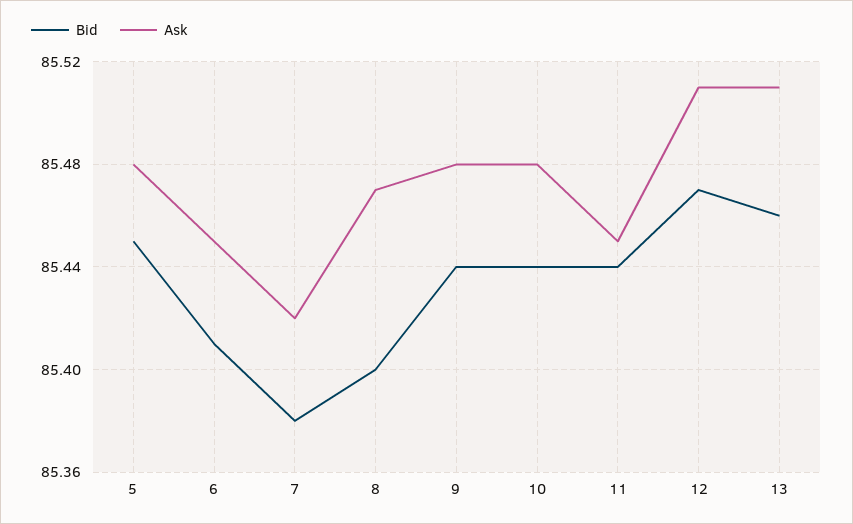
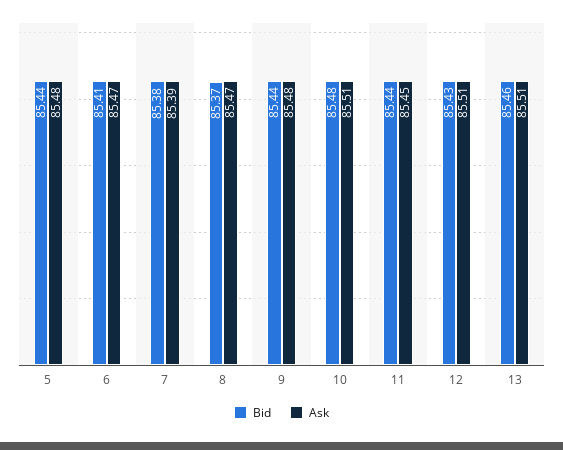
Bid, 5: 85.45 -> 85.44
Ask, 6: 85.45 -> 85.47
Ask, 7: 85.42 -> 85.39
Bid, 8: 85.4 -> 85.37
Bid, 10: 85.44 -> 85.48
Ask, 10: 85.48 -> 85.51
Bid, 12: 85.47 -> 85.43

